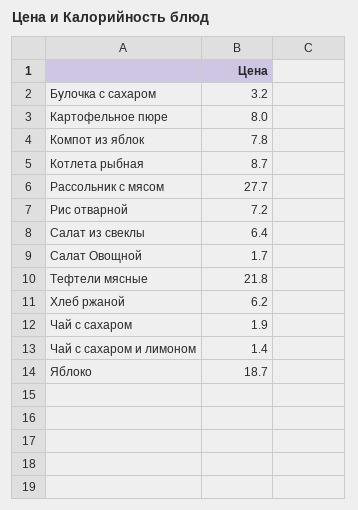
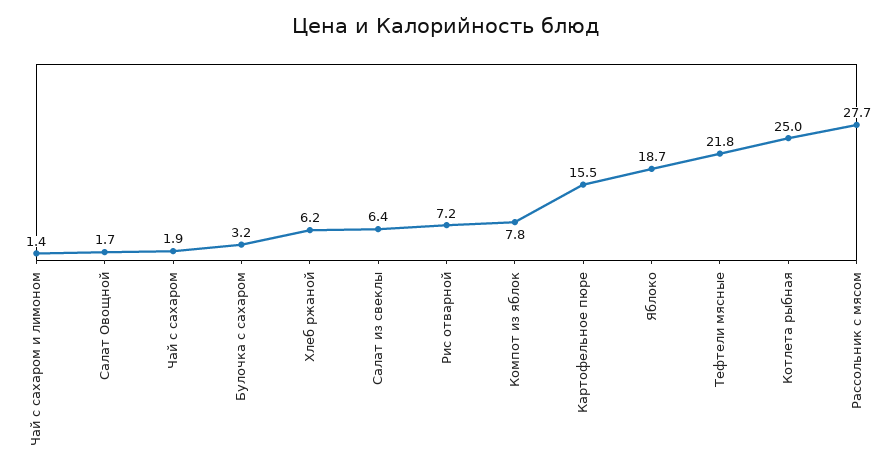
Картофельное пюре: 8 -> 15.5
Котлета рыбная: 8.7 -> 25

